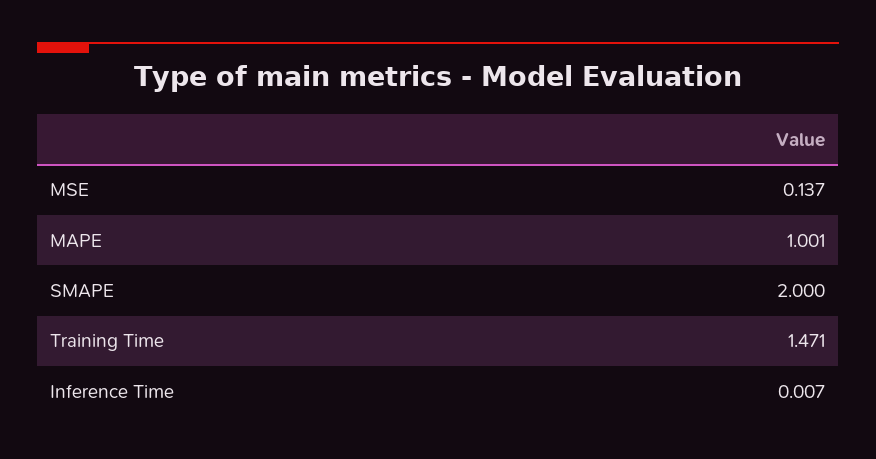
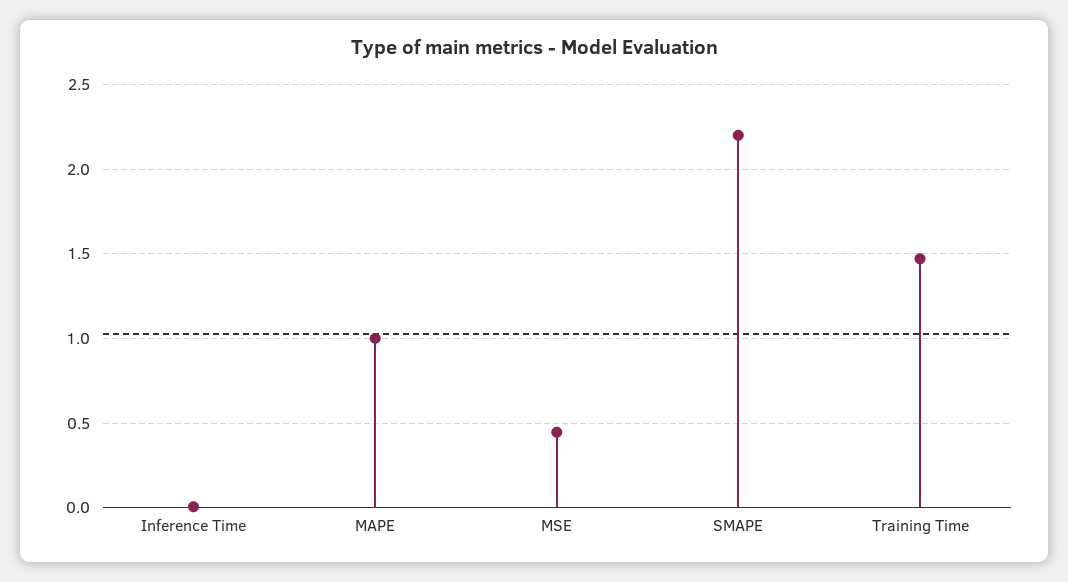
MSE: 0.137 -> 0.45
SMAPE: 2 -> 2.2

